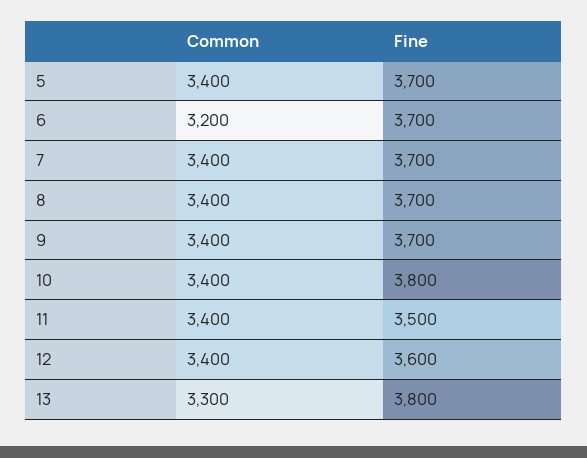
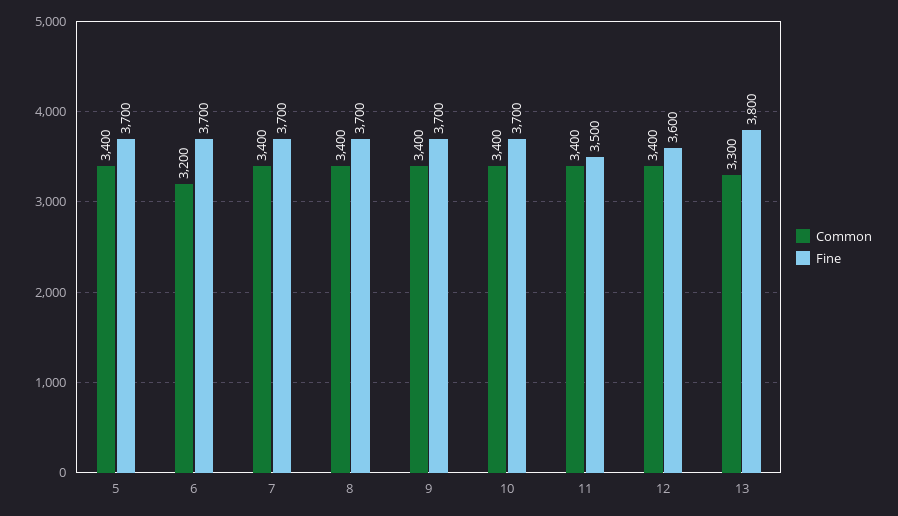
Fine, 10: 3800 -> 3700

